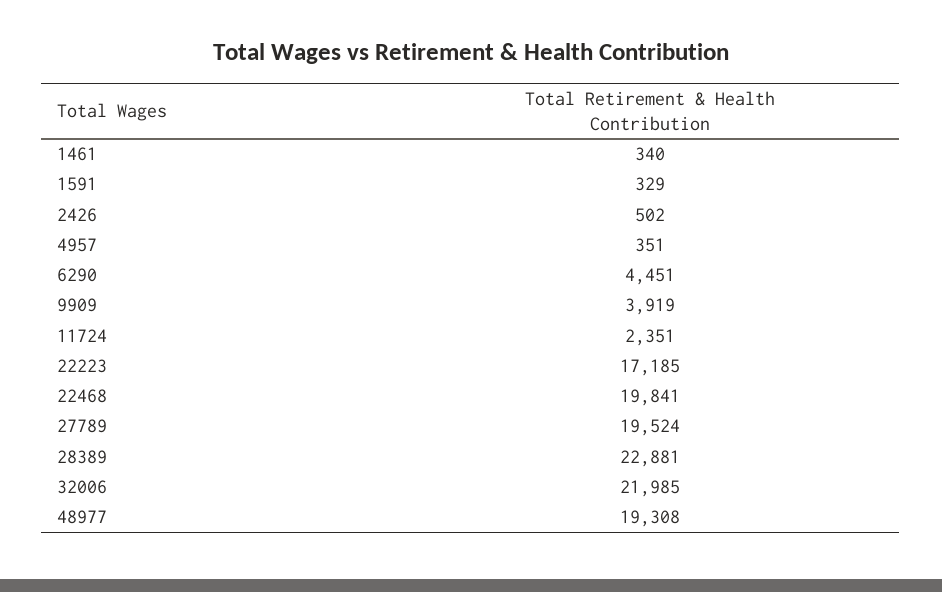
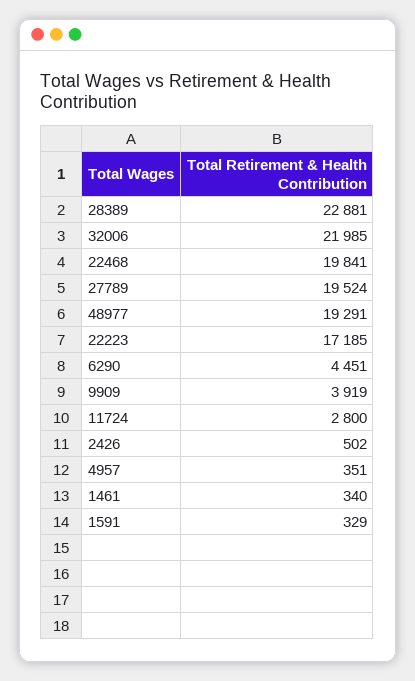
11724: 2351 -> 2800
48977: 19308 -> 19291

